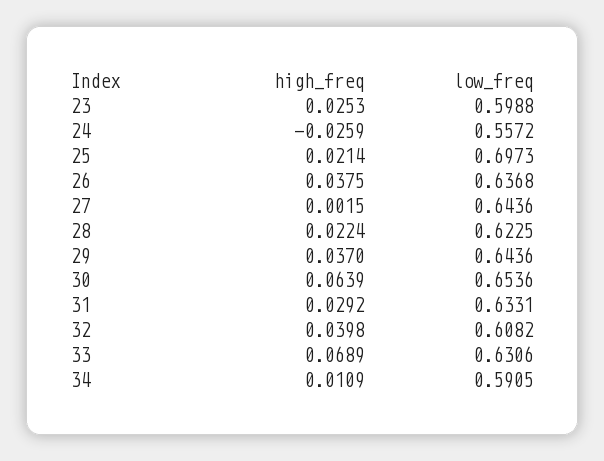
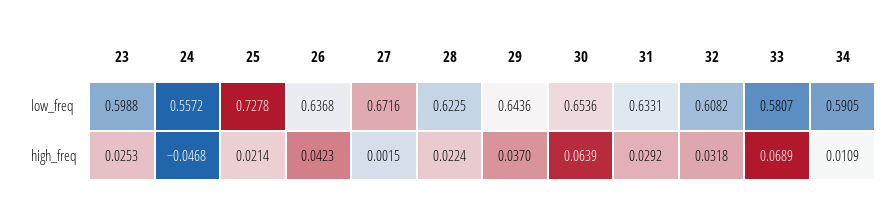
high_freq, 24: -0.0259 -> -0.0468
low_freq, 25: 0.6973 -> 0.7278
high_freq, 26: 0.0375 -> 0.0423
low_freq, 27: 0.6436 -> 0.6716
high_freq, 32: 0.0398 -> 0.0318
low_freq, 33: 0.6306 -> 0.5807

